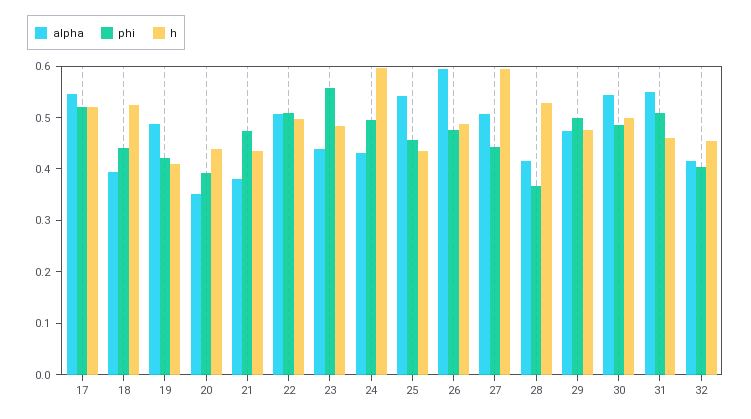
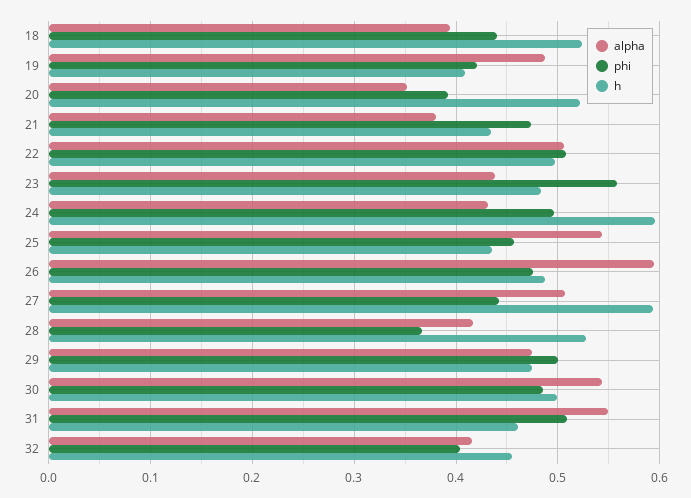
alpha, 17: 0.54 -> none
phi, 17: 0.52 -> none
h, 17: 0.52 -> none
h, 20: 0.44 -> 0.52

